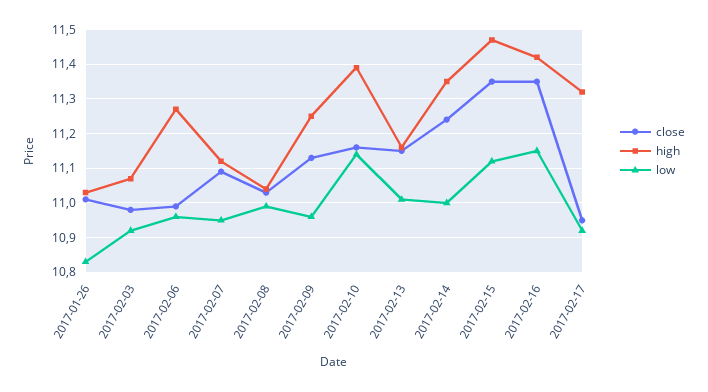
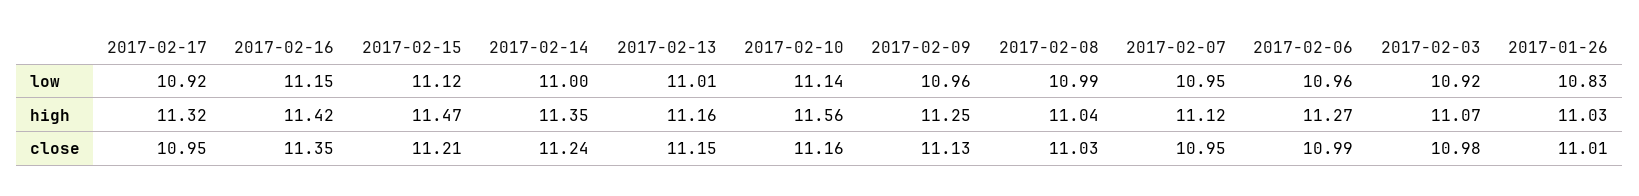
close, 2017-02-07: 11.1 -> 10.95
high, 2017-02-10: 11.4 -> 11.56
close, 2017-02-15: 11.35 -> 11.21

